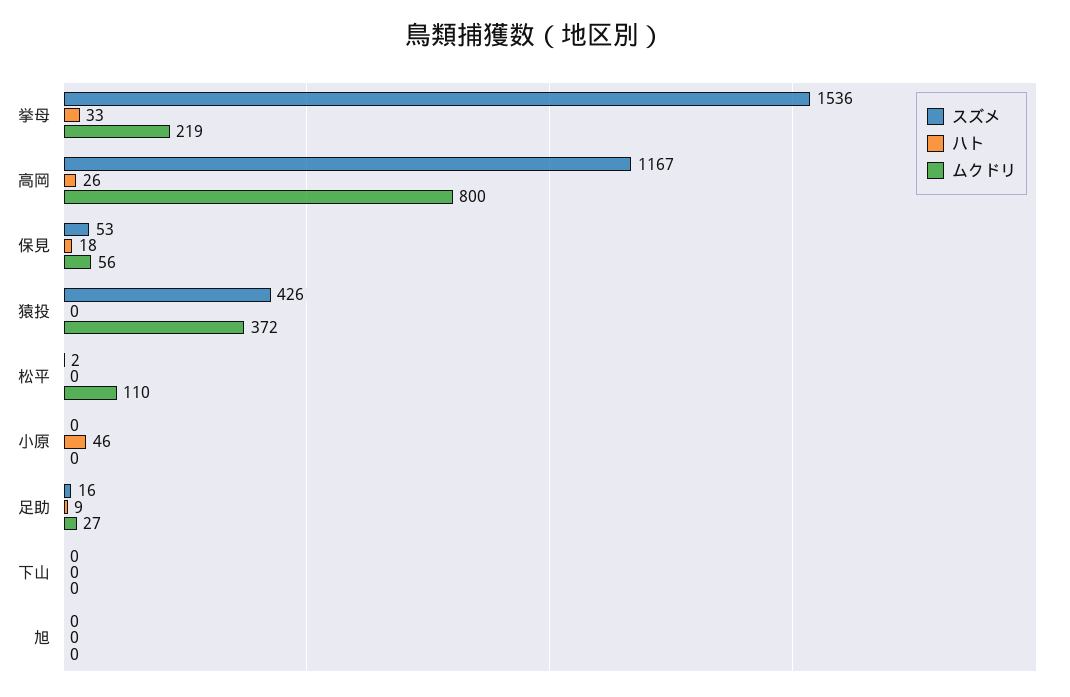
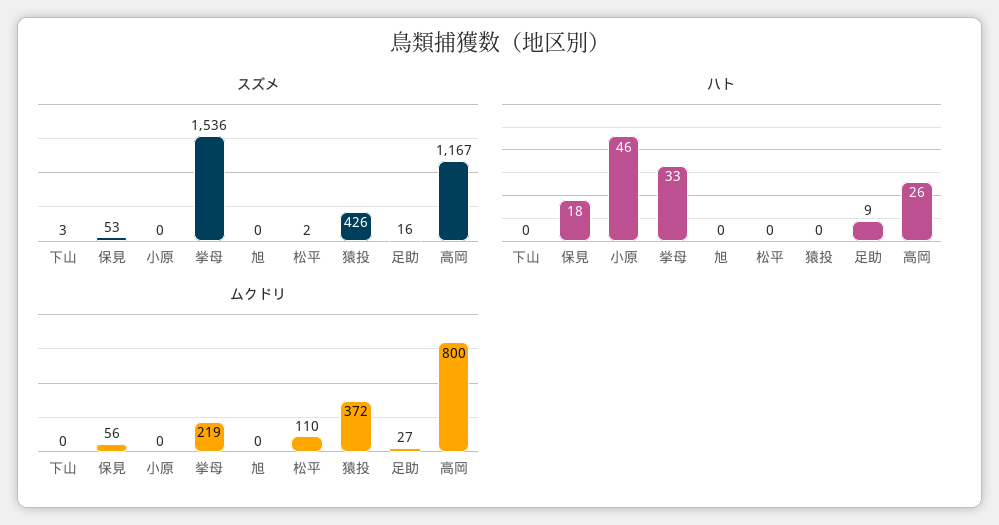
スズメ, 下山: 0 -> 3

